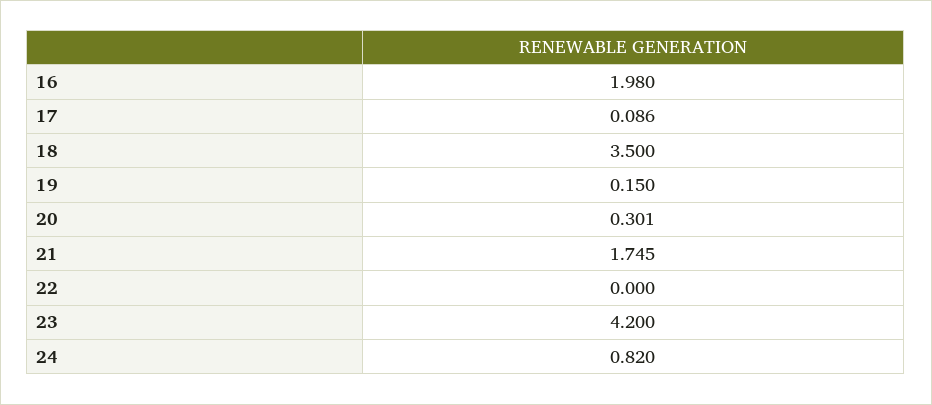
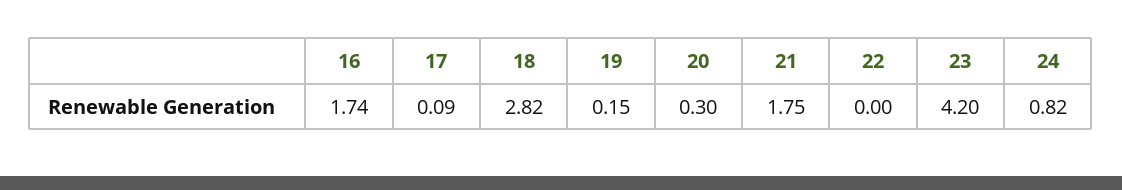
16: 1.98 -> 1.74
18: 3.5 -> 2.82

